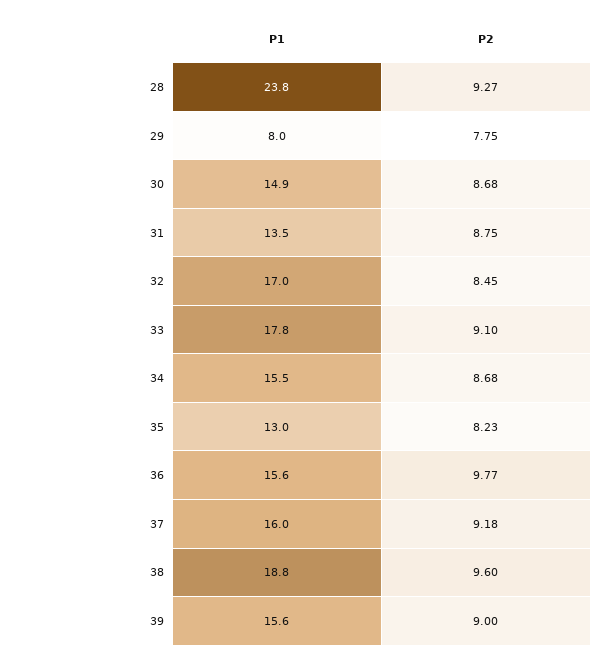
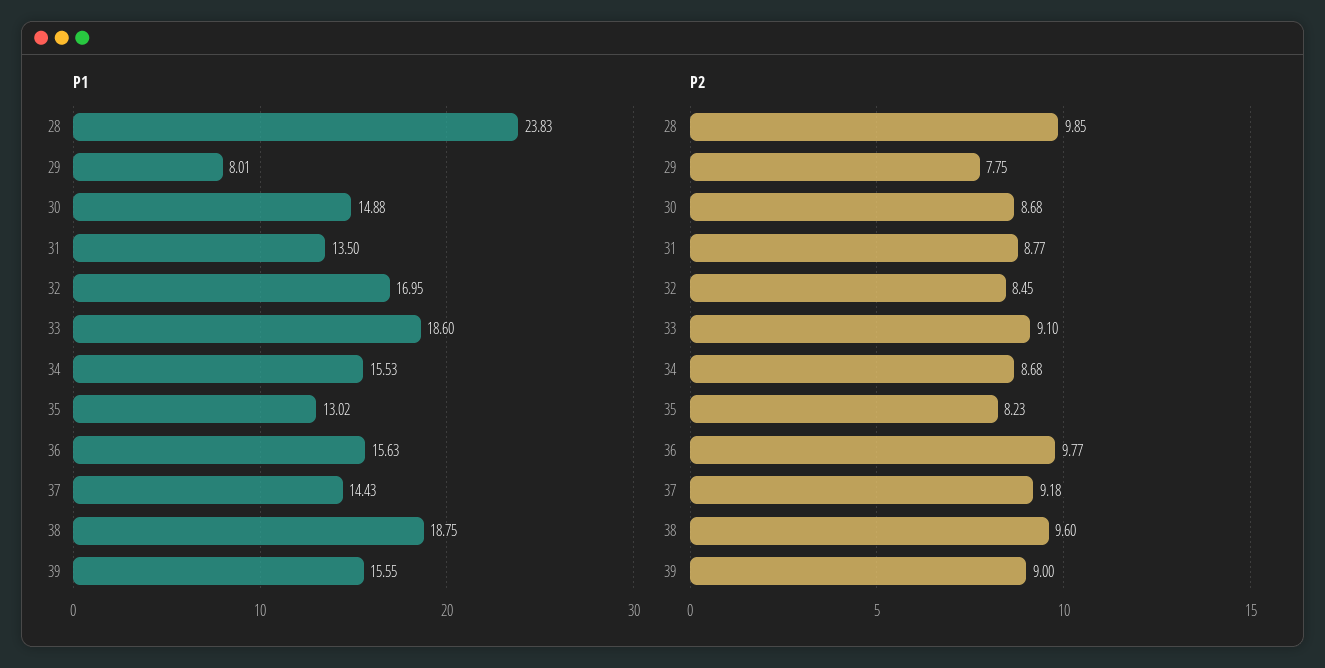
P2, 28: 9.27 -> 9.85
P2, 31: 8.75 -> 8.77
P1, 33: 17.8 -> 18.6
P1, 37: 16 -> 14.43

